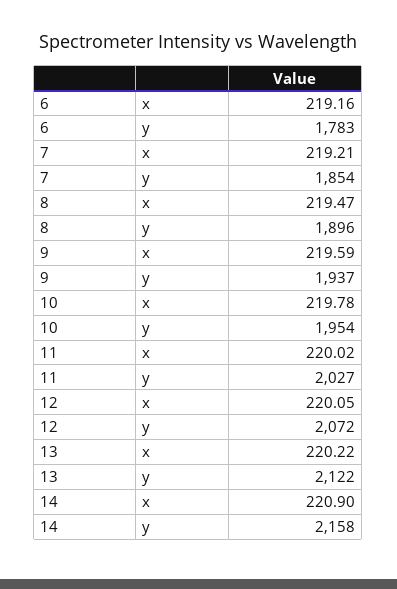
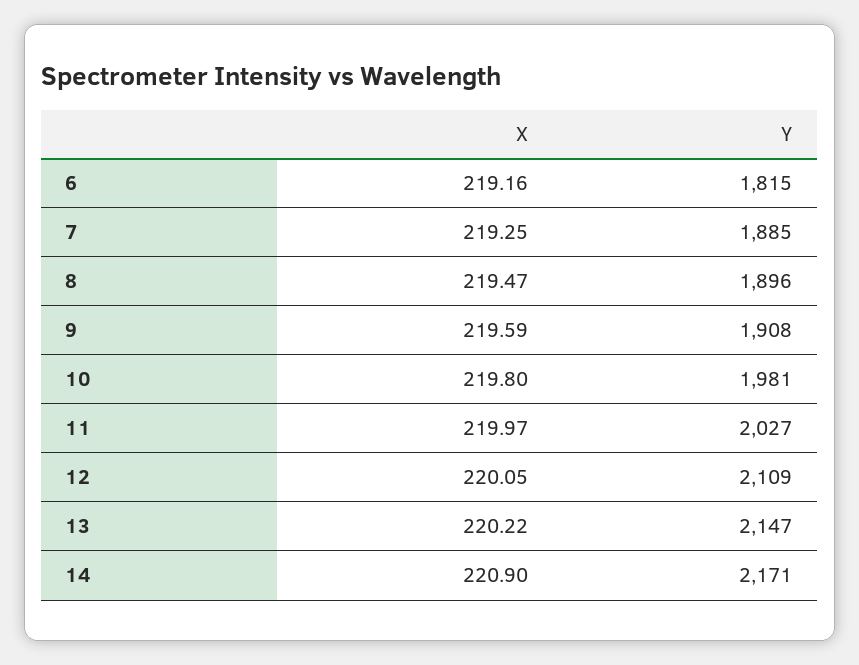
6, y: 1783 -> 1815
7, x: 219.21 -> 219.25
7, y: 1854 -> 1885
9, y: 1937 -> 1908
10, x: 219.78 -> 219.8
10, y: 1954 -> 1981
11, x: 220.02 -> 219.97
12, y: 2072 -> 2109
13, y: 2122 -> 2147
14, y: 2158 -> 2171

